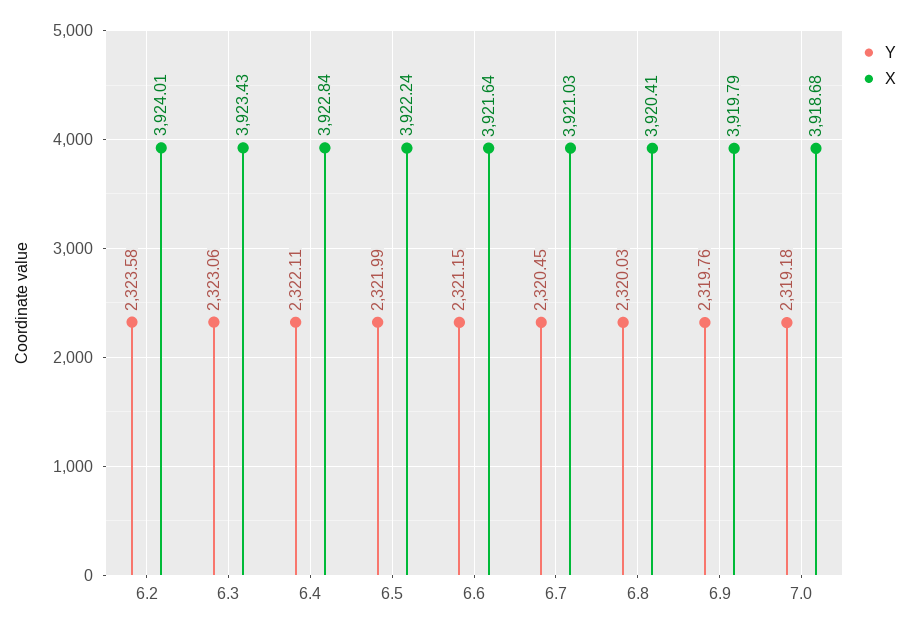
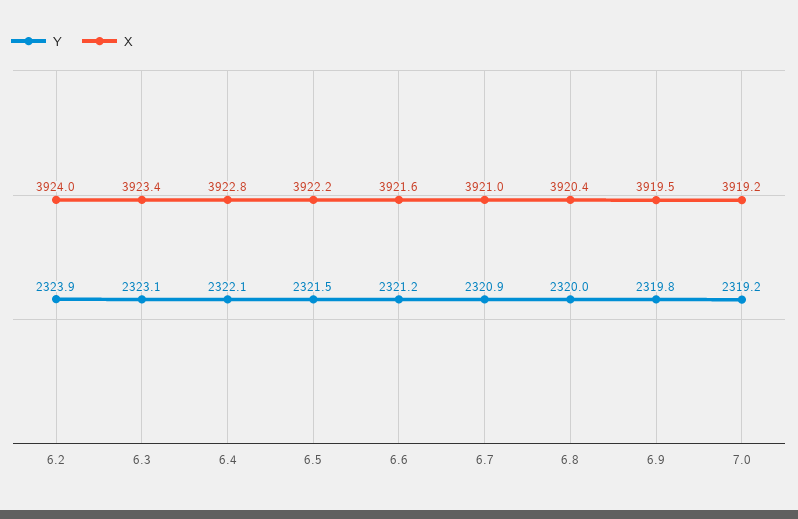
Y, 6.2: 2323.58 -> 2323.9
Y, 6.5: 2321.99 -> 2321.5
Y, 6.7: 2320.45 -> 2320.9
X, 6.9: 3919.79 -> 3919.5
X, 7.0: 3918.68 -> 3919.2

